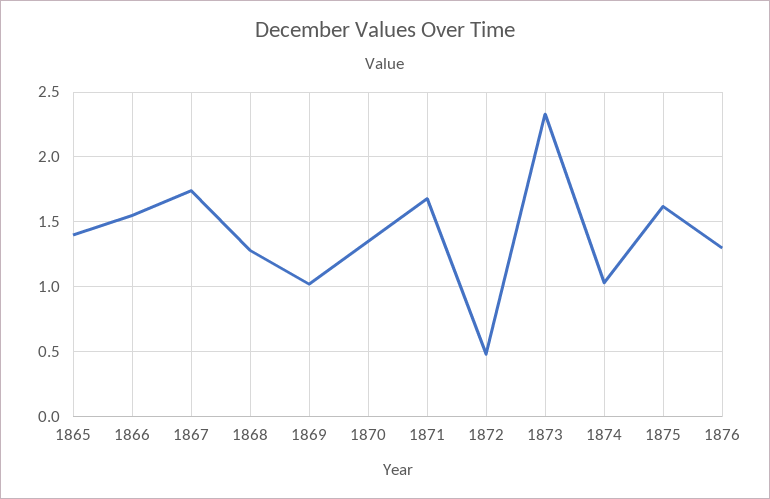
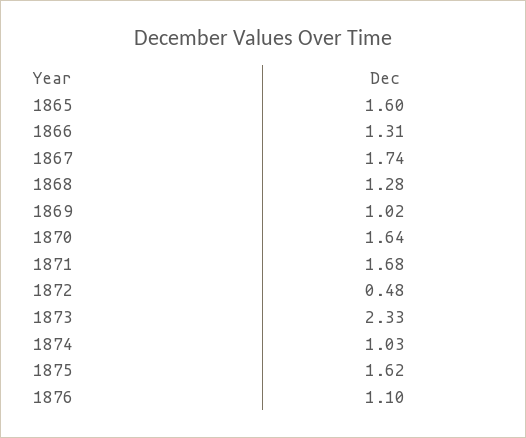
1865: 1.4 -> 1.6
1866: 1.55 -> 1.31
1870: 1.35 -> 1.64
1876: 1.3 -> 1.1

